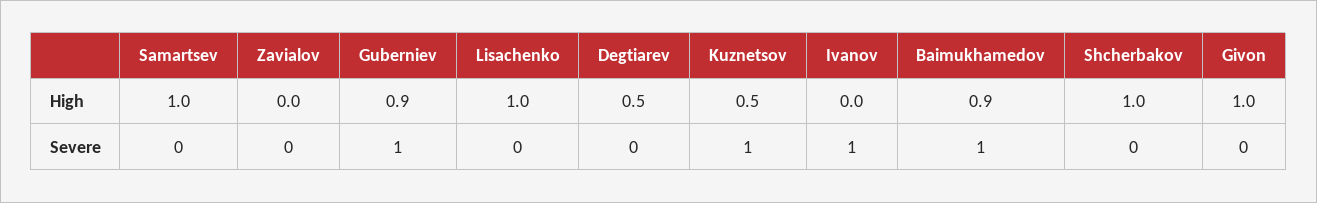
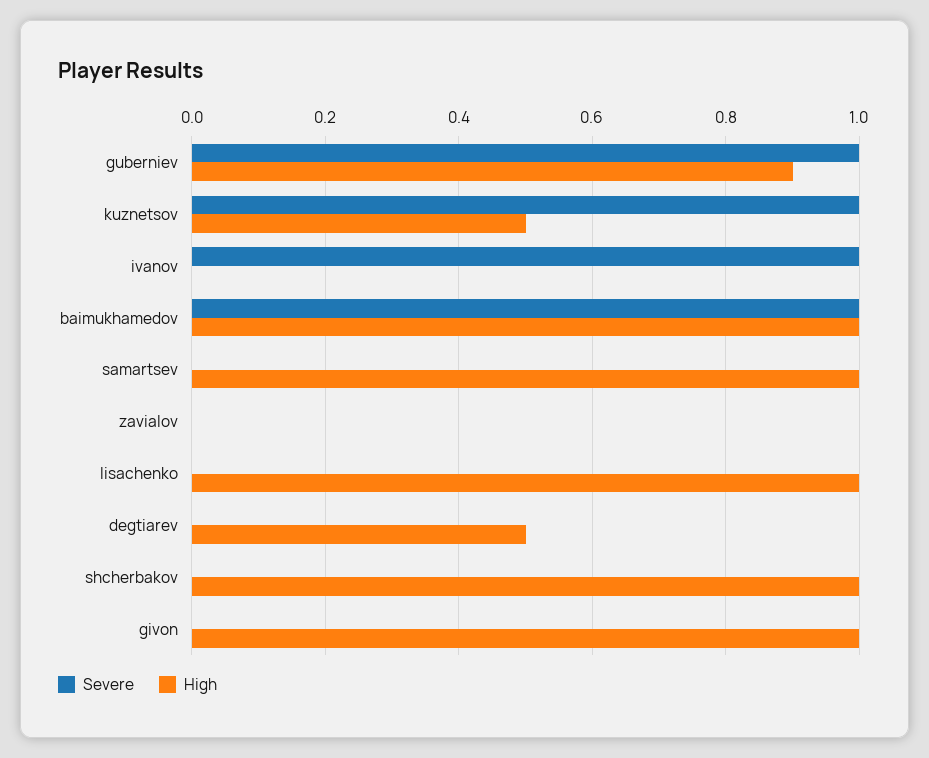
High, Baimukhamedov: 0.9 -> 1

